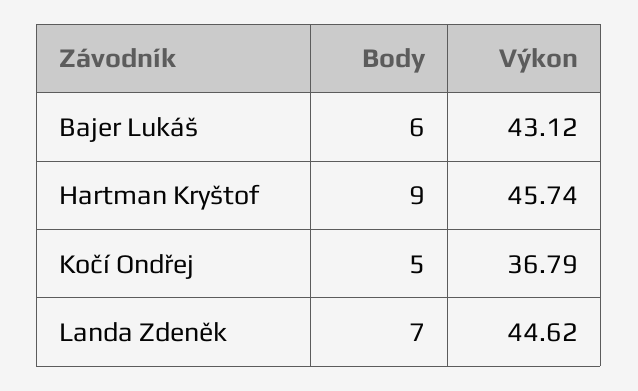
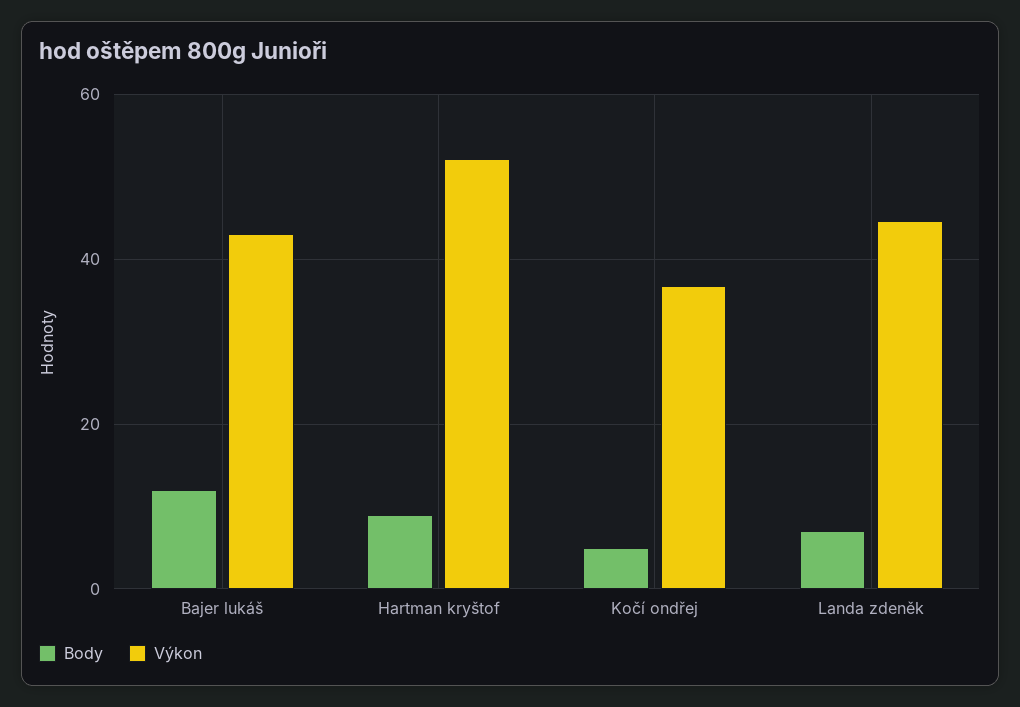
Body, Bajer Lukáš: 6 -> 12
Výkon, Hartman Kryštof: 45.74 -> 52

